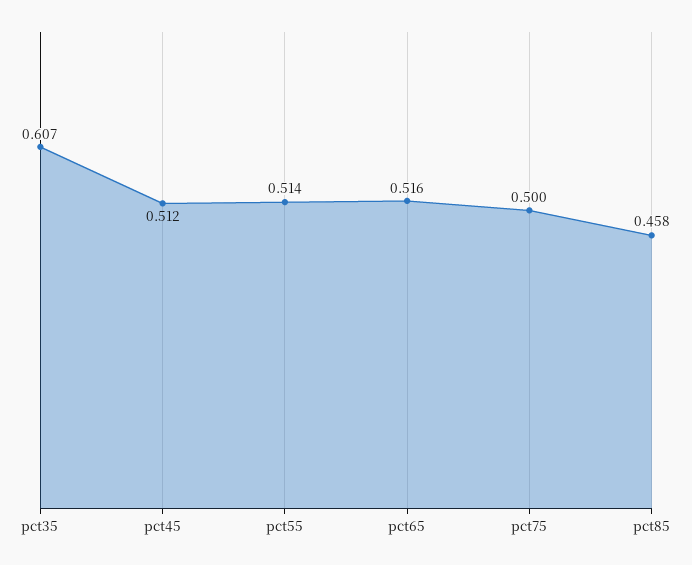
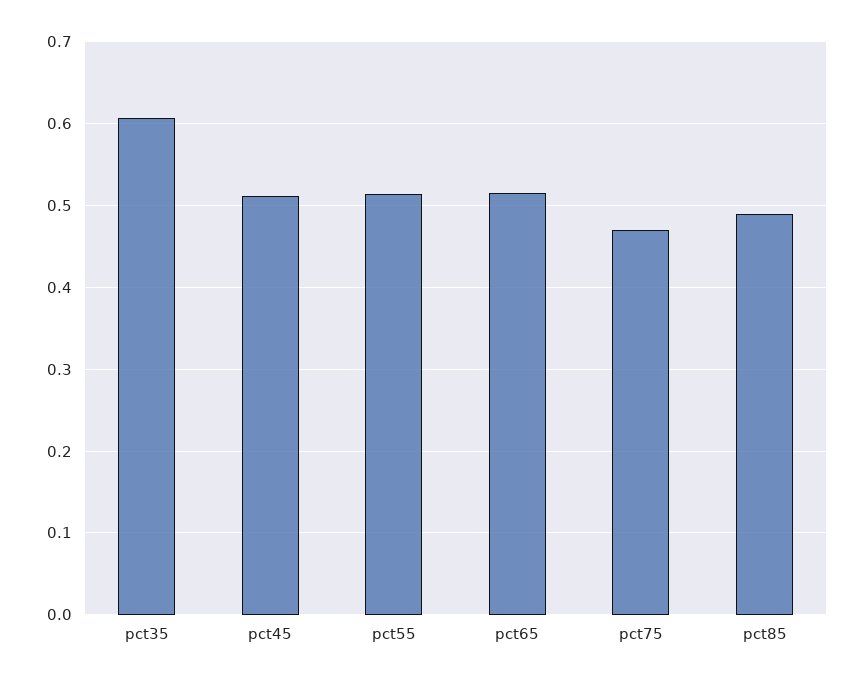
pct75: 0.5 -> 0.47
pct85: 0.458 -> 0.49

